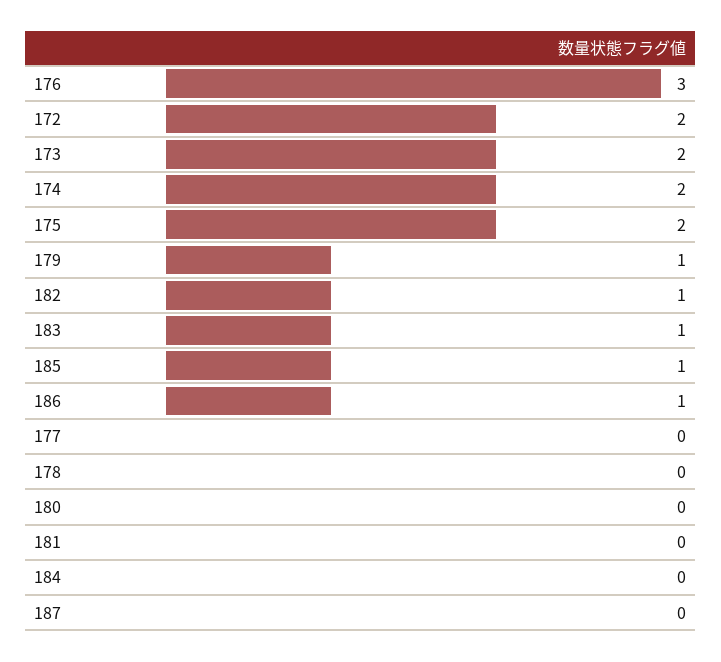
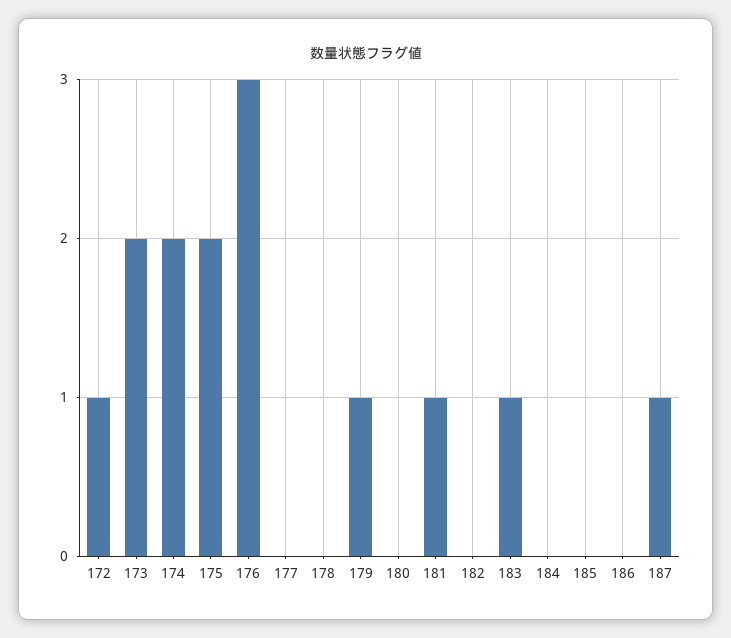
172: 2 -> 1
182: 1 -> 0
185: 1 -> 0
186: 1 -> 0
181: 0 -> 1
187: 0 -> 1

